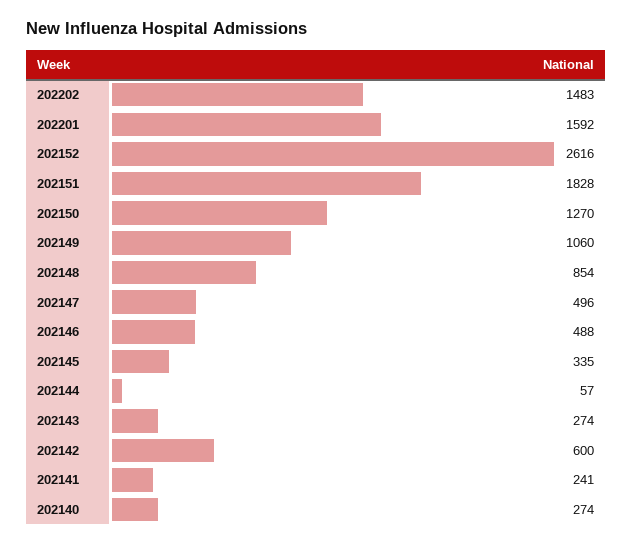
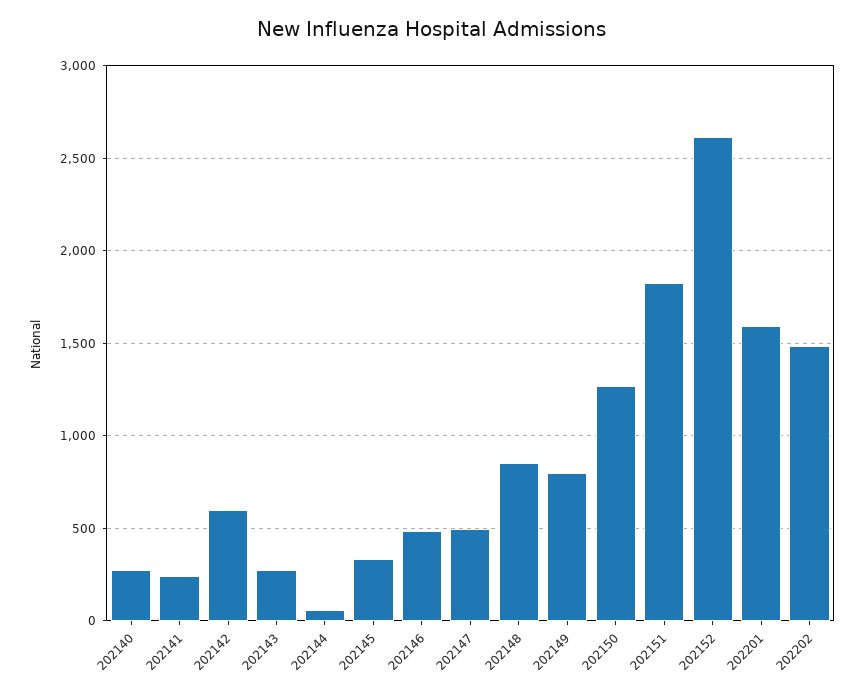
202149: 1060 -> 800

